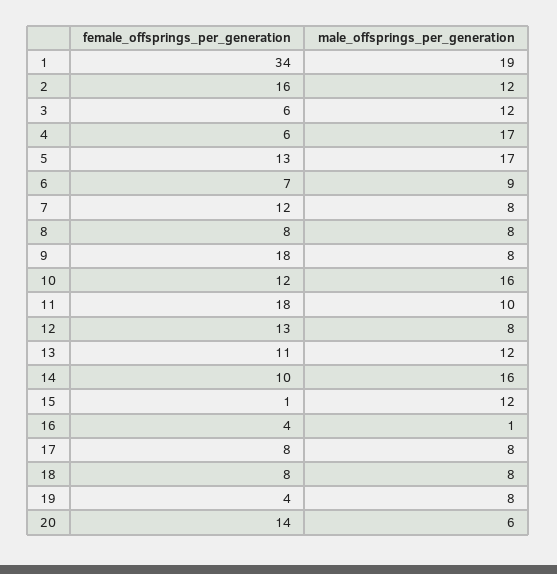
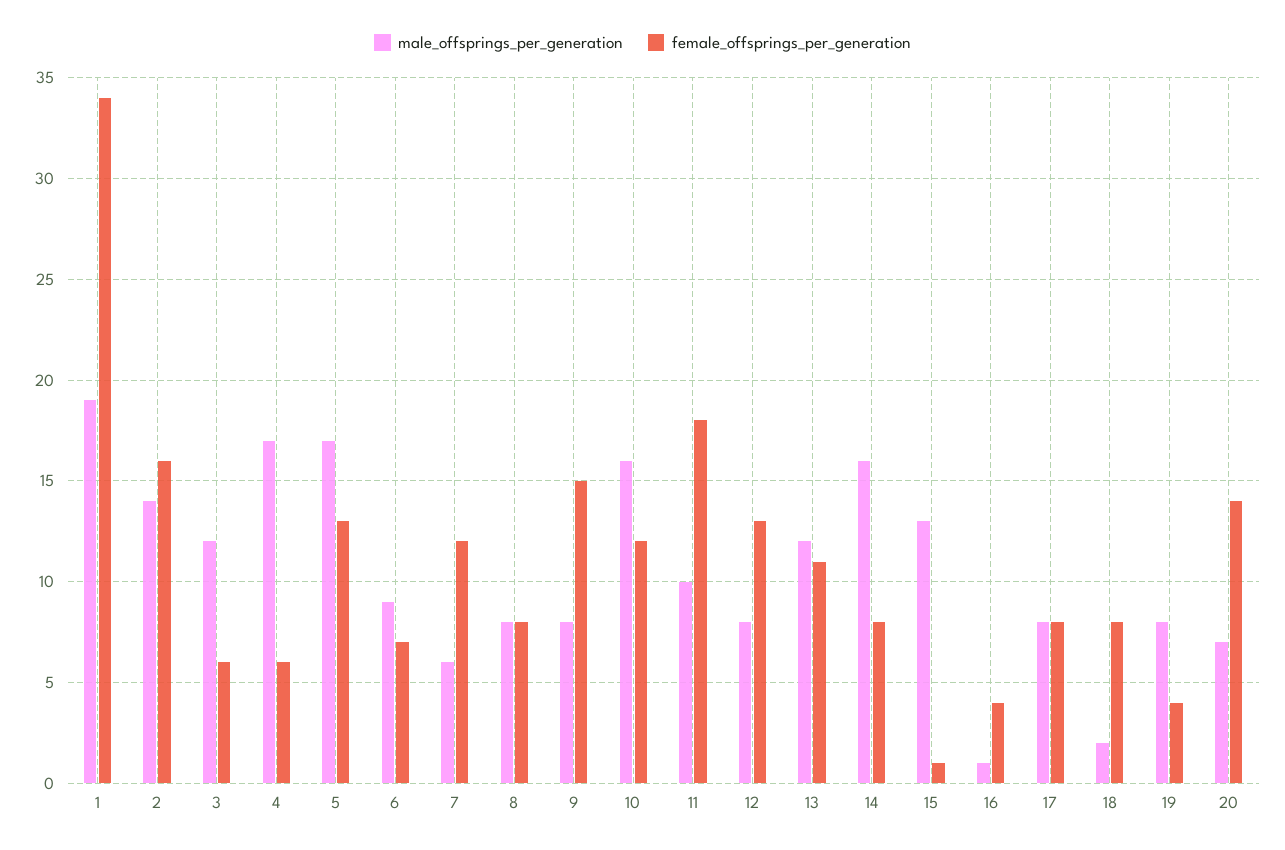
male_offsprings_per_generation, 2: 12 -> 14
male_offsprings_per_generation, 7: 8 -> 6
female_offsprings_per_generation, 9: 18 -> 15
female_offsprings_per_generation, 14: 10 -> 8
male_offsprings_per_generation, 15: 12 -> 13
male_offsprings_per_generation, 18: 8 -> 2
male_offsprings_per_generation, 20: 6 -> 7

